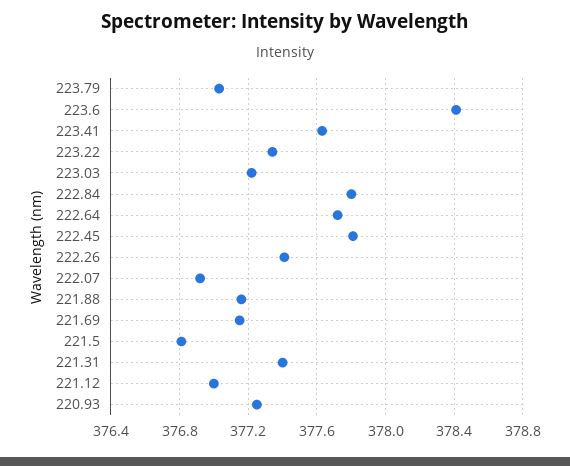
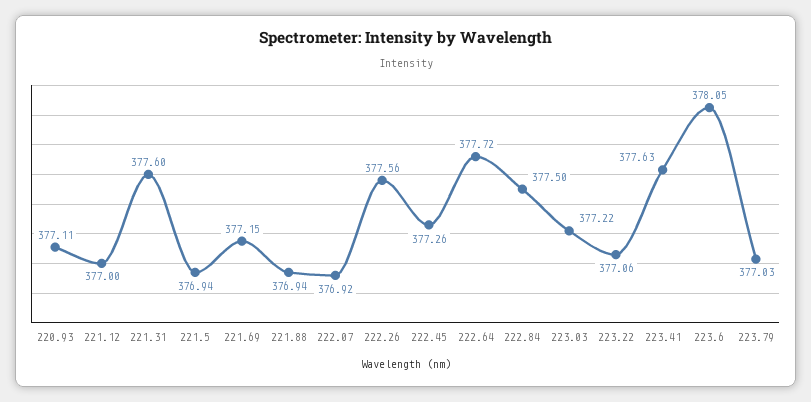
223.6: 378.4 -> 378.05
223.22: 377.35 -> 377.06
222.84: 377.8 -> 377.5
222.45: 377.8 -> 377.26
222.26: 377.4 -> 377.56
221.88: 377.15 -> 376.94
221.5: 376.8 -> 376.94
221.31: 377.4 -> 377.6
220.93: 377.25 -> 377.11

